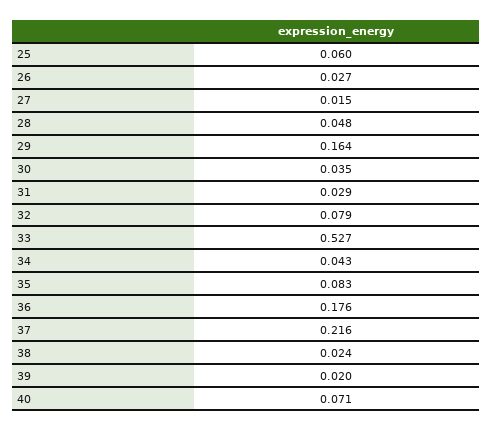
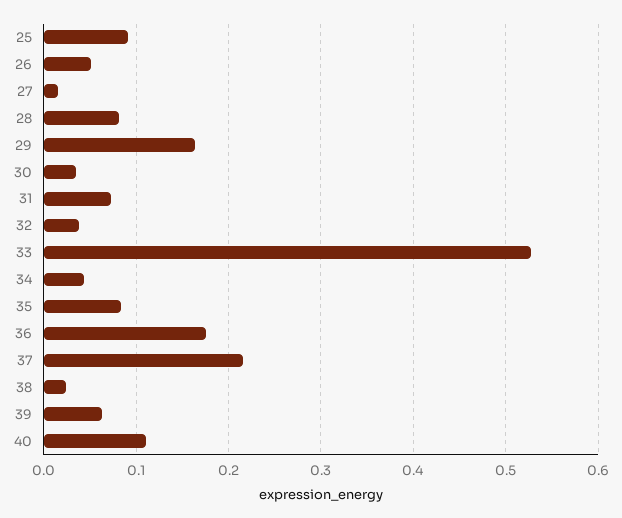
25: 0.06 -> 0.09
26: 0.027 -> 0.05
28: 0.048 -> 0.08
31: 0.029 -> 0.07
32: 0.079 -> 0.04
39: 0.02 -> 0.06
40: 0.071 -> 0.11

